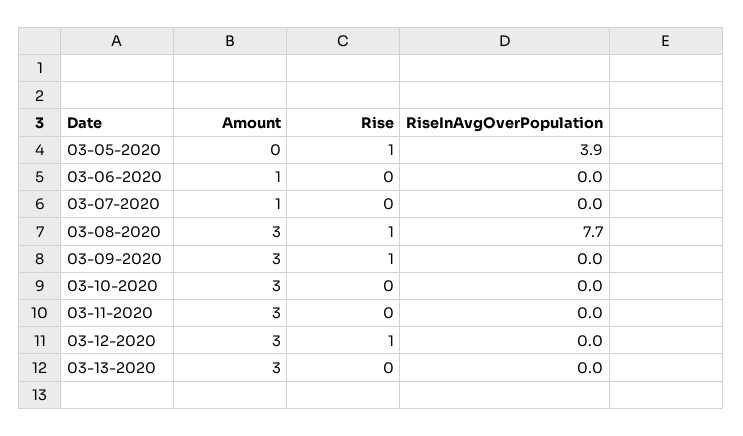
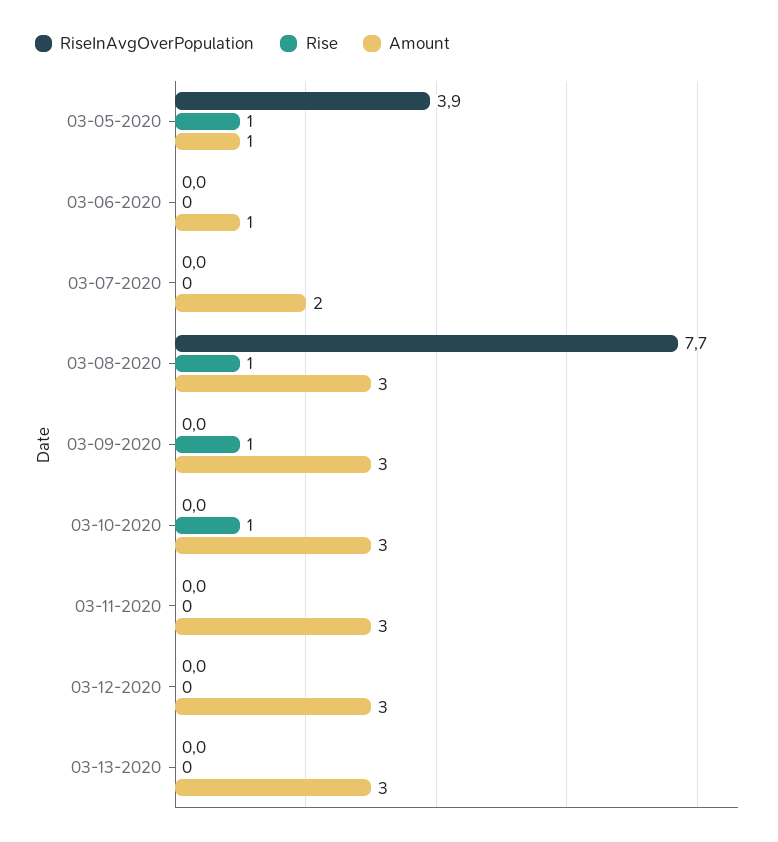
Amount, 03-05-2020: 0 -> 1
Amount, 03-07-2020: 1 -> 2
Rise, 03-10-2020: 0 -> 1
Rise, 03-12-2020: 1 -> 0

